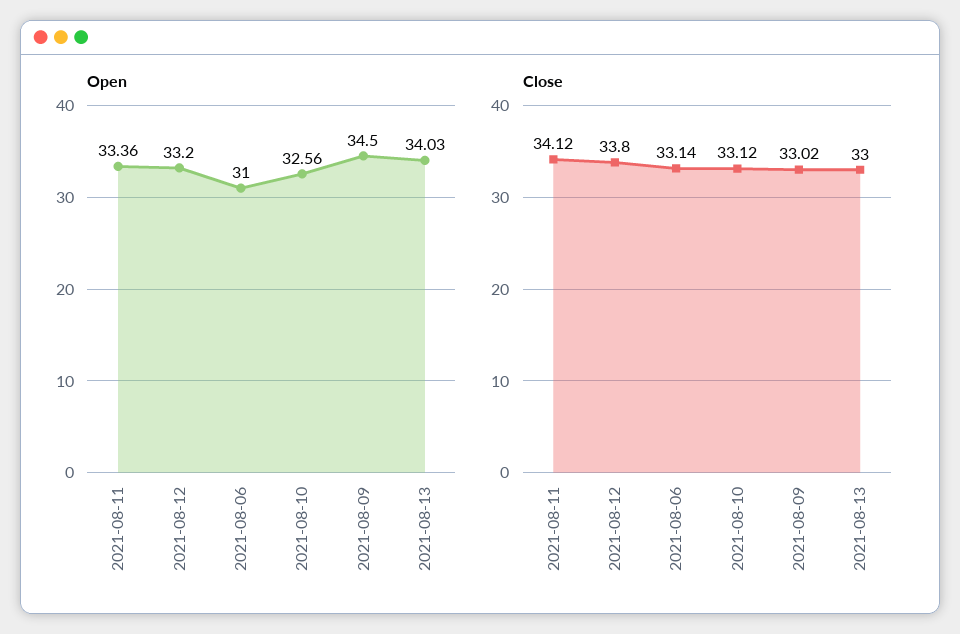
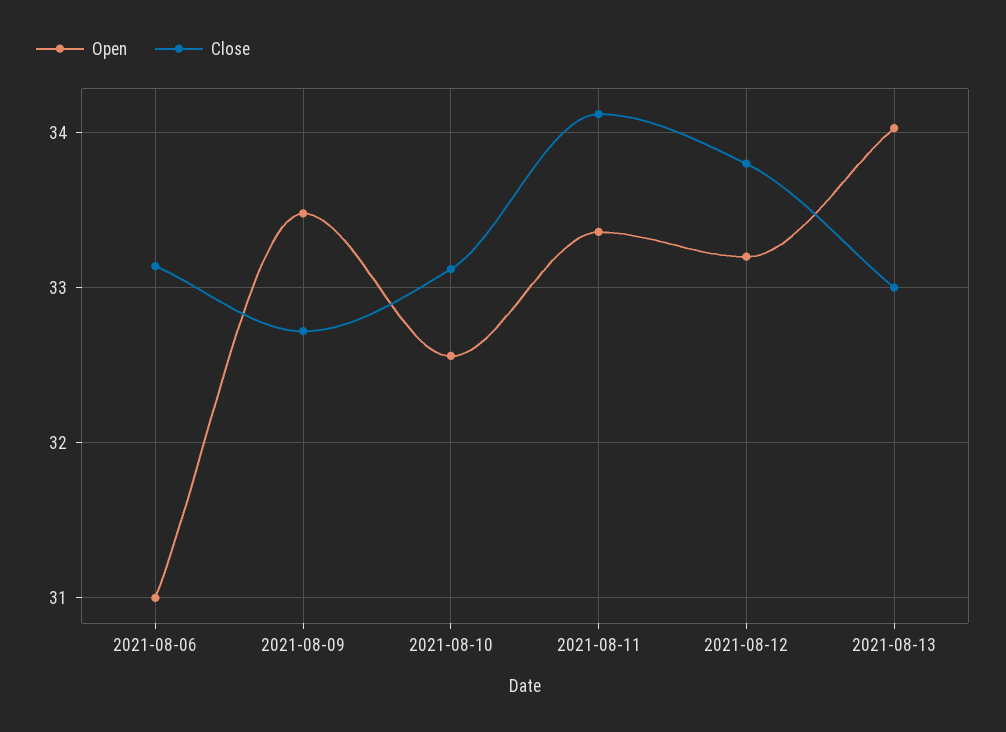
Open, 2021-08-09: 34.5 -> 33.5
Close, 2021-08-09: 33.02 -> 32.7

